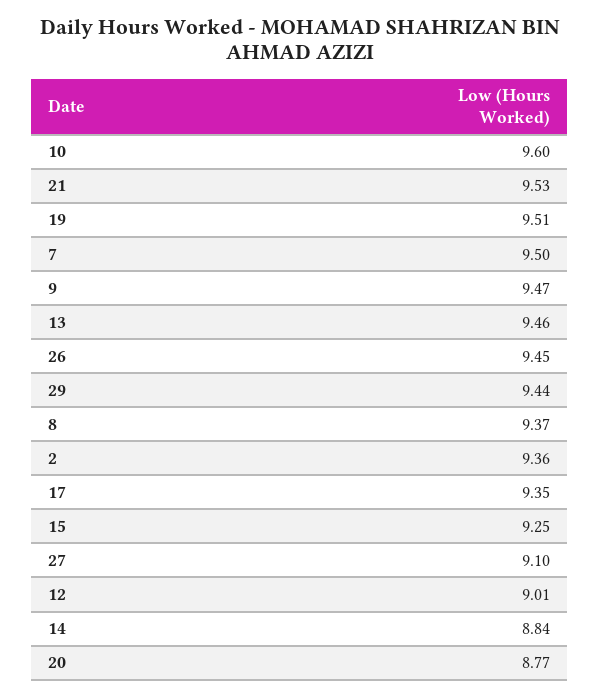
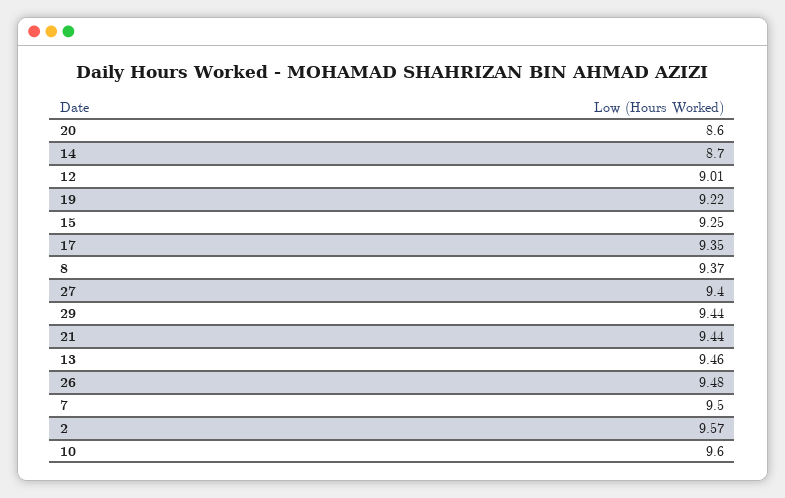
21: 9.53 -> 9.44
19: 9.51 -> 9.22
9: 9.47 -> none
26: 9.45 -> 9.48
2: 9.36 -> 9.57
27: 9.1 -> 9.4
14: 8.84 -> 8.7
20: 8.77 -> 8.6

